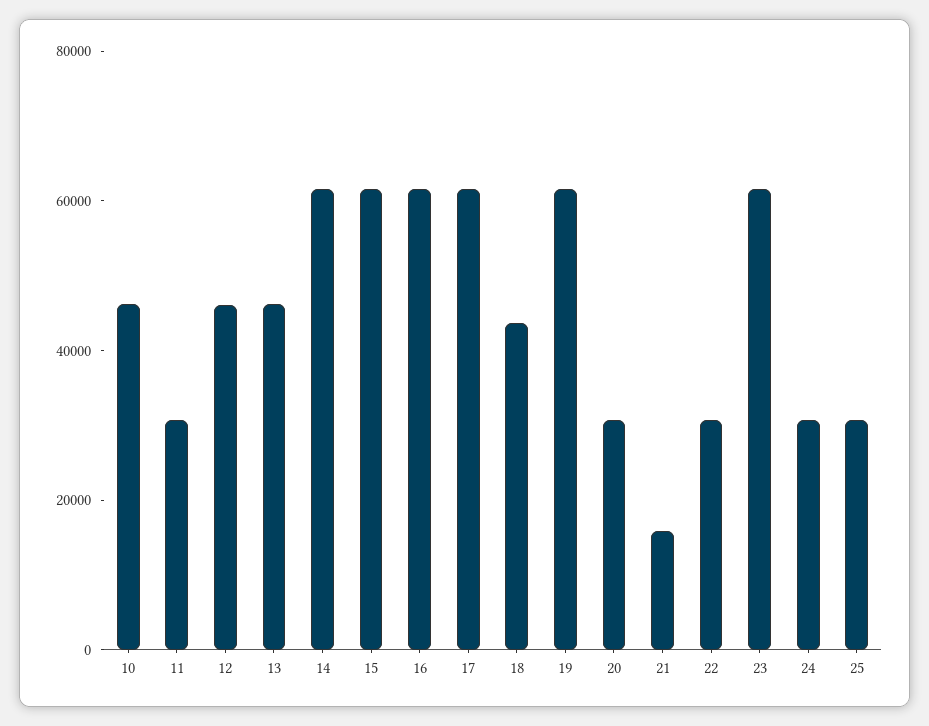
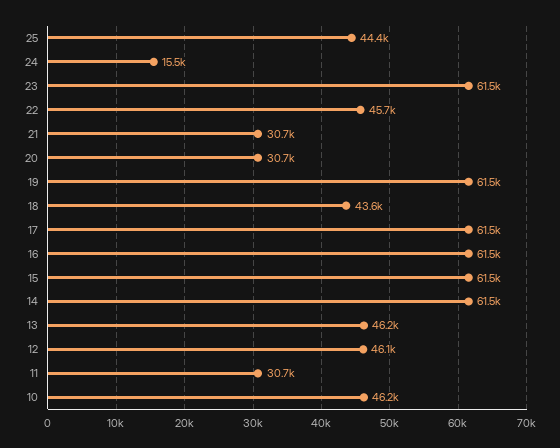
21: 15000 -> 30700
22: 30000 -> 45700
24: 30000 -> 15500
25: 30000 -> 44400

